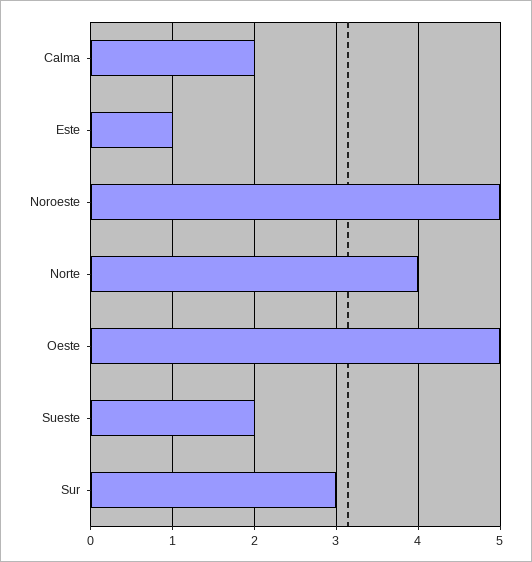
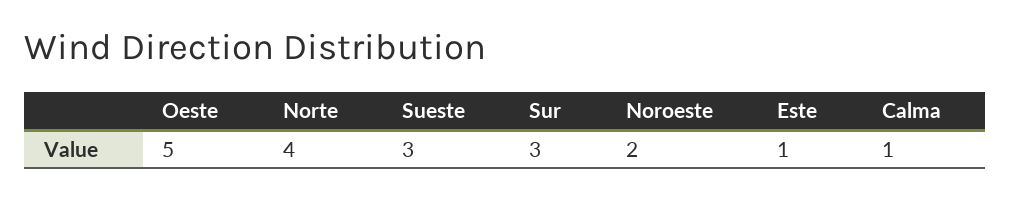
Calma: 2 -> 1
Noroeste: 5 -> 2
Sueste: 2 -> 3

